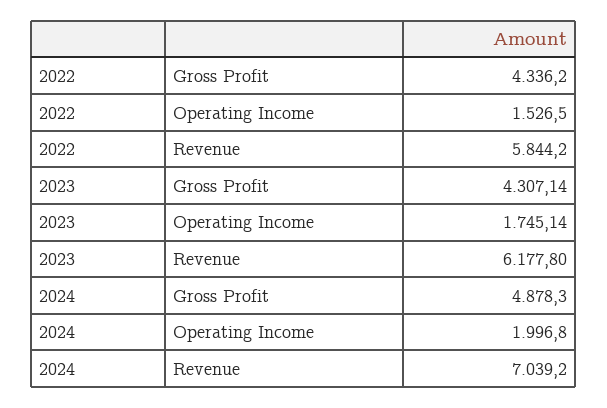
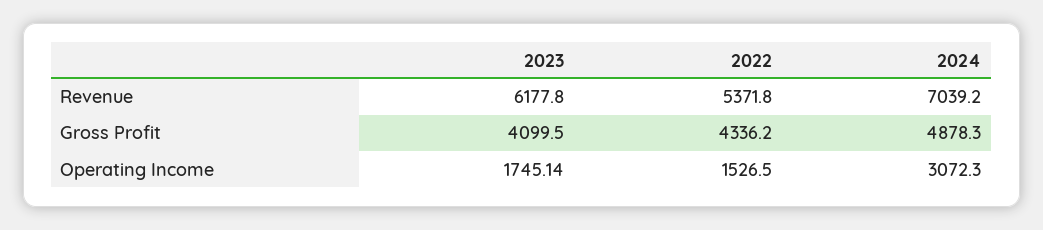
2022, Revenue: 5844.2 -> 5371.8
2023, Gross Profit: 4307.14 -> 4099.5
2024, Operating Income: 1996.8 -> 3072.3

